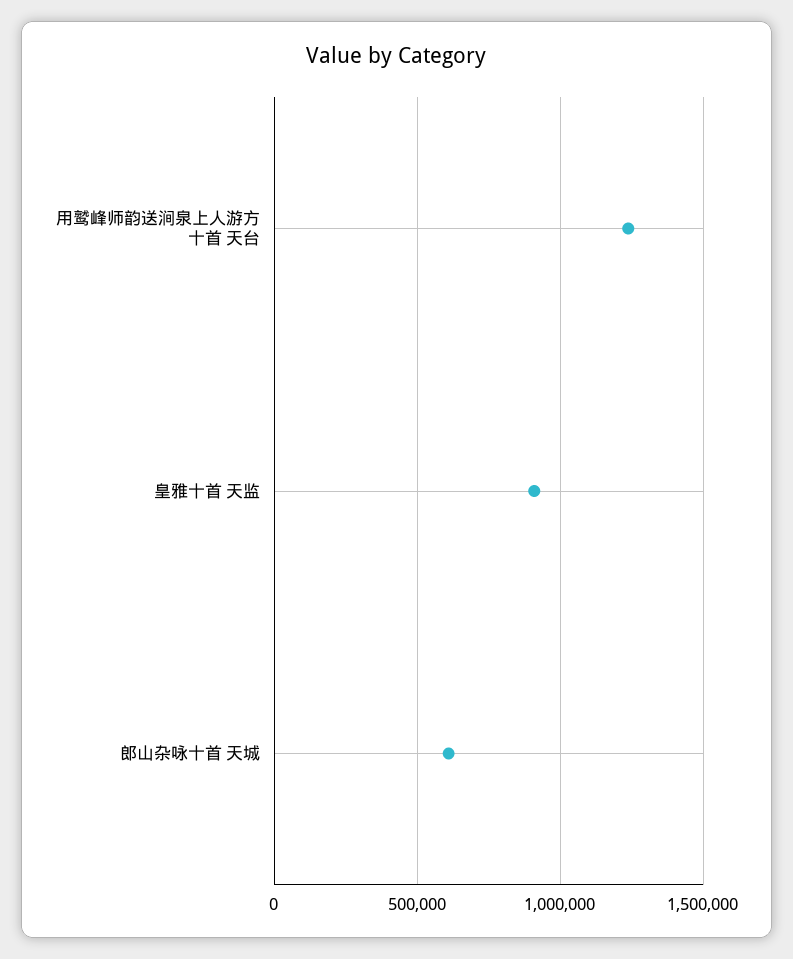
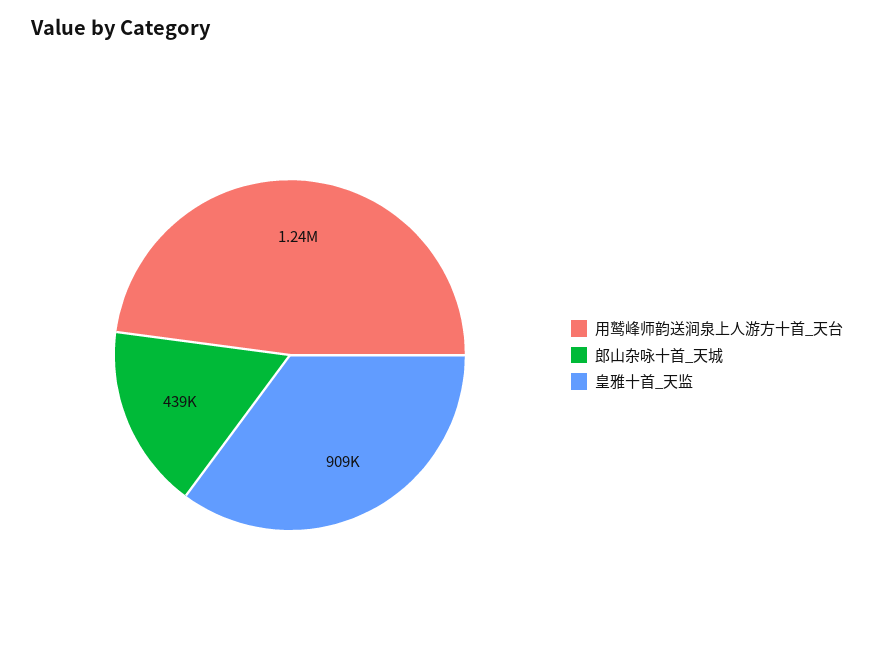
郎山杂咏十首 天城: 600000 -> 439000

